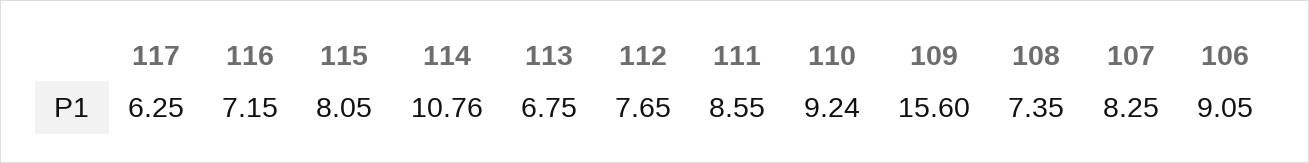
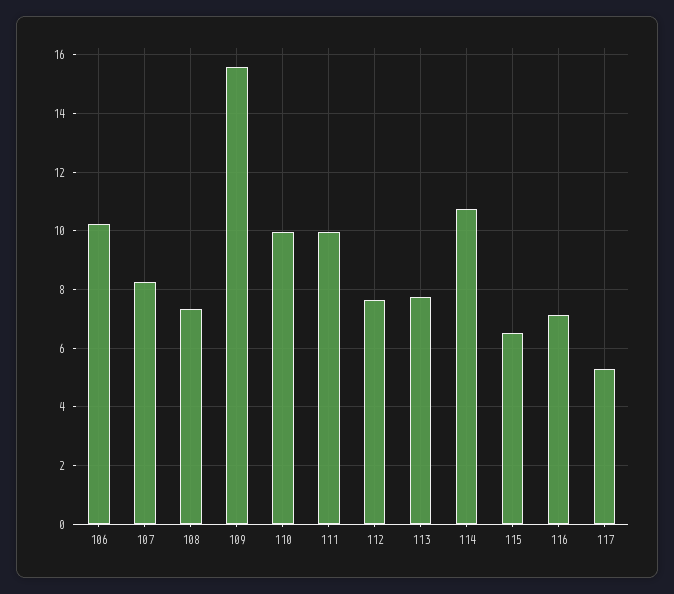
117: 6.25 -> 5.25
115: 8.05 -> 6.5
113: 6.75 -> 7.75
111: 8.55 -> 10
110: 9.24 -> 10
106: 9.05 -> 10.25

